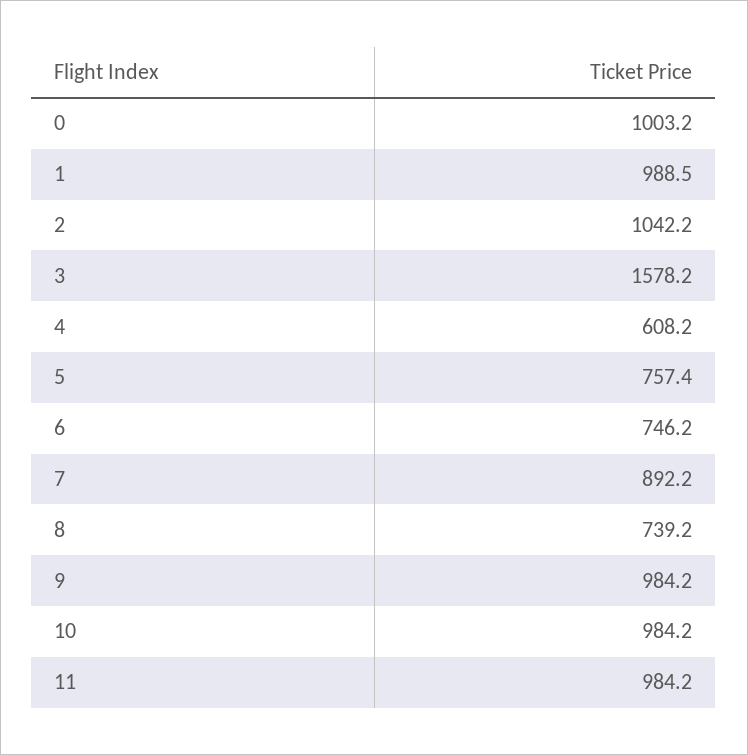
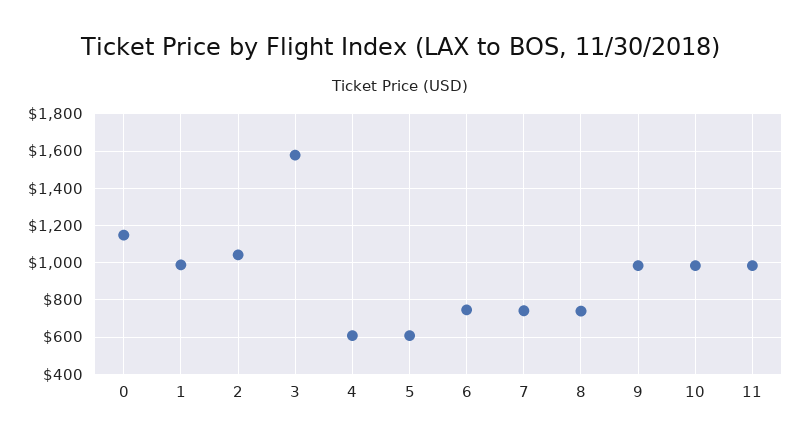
0: 1003.2 -> 1150
5: 757.4 -> 600
7: 892.2 -> 750

